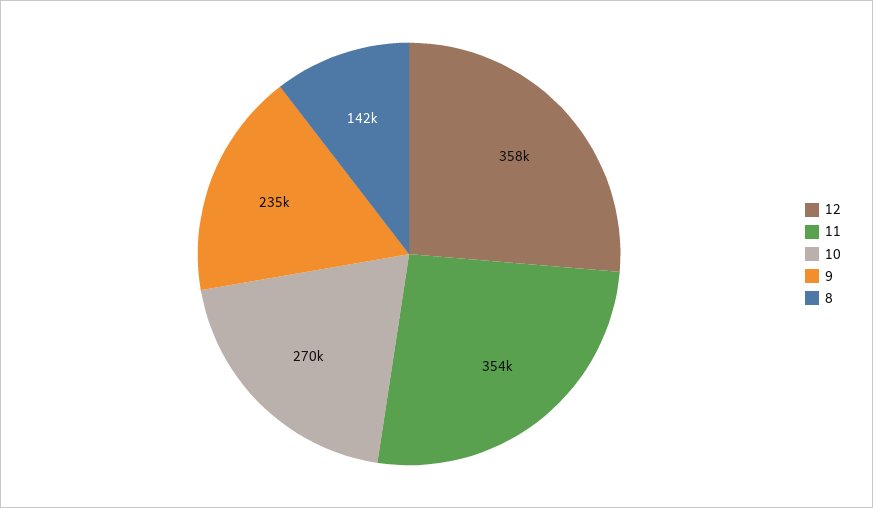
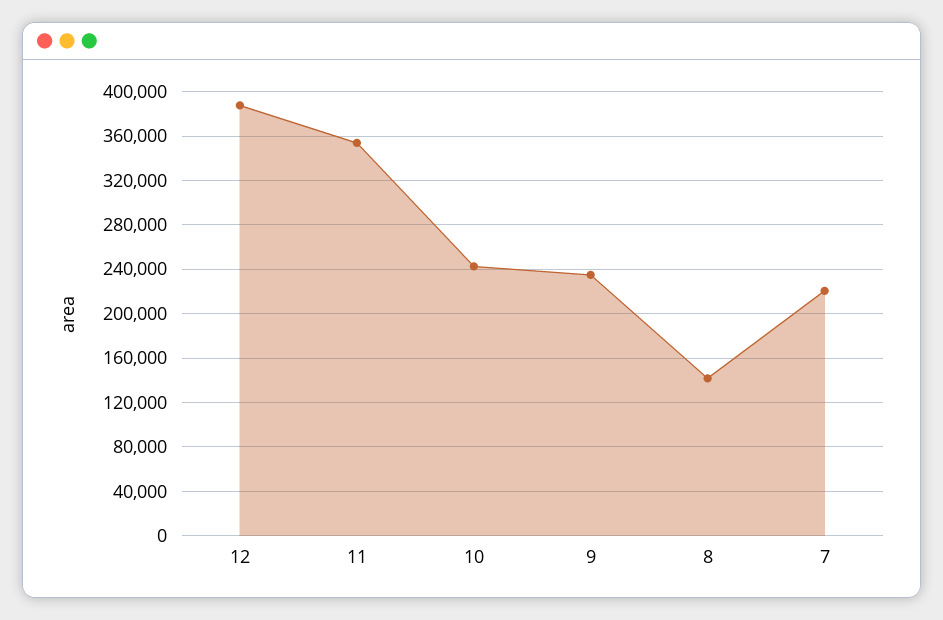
12: 358000 -> 390000
10: 270000 -> 240000
7: none -> 220000

